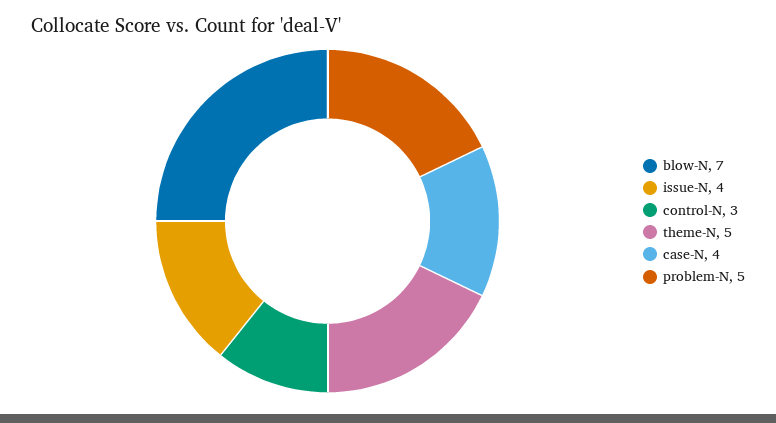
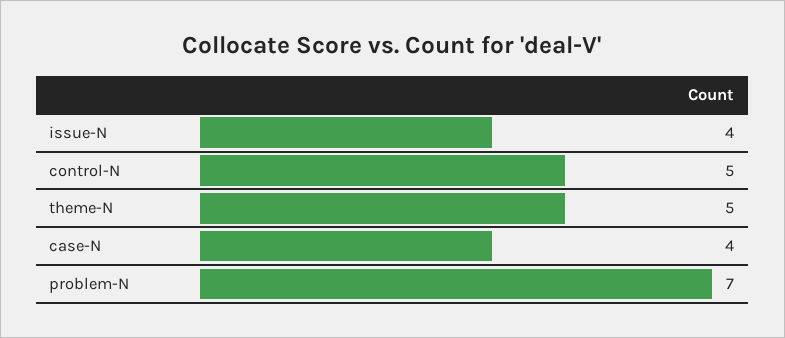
blow-N: 7 -> none
control-N: 3 -> 5
problem-N: 5 -> 7

